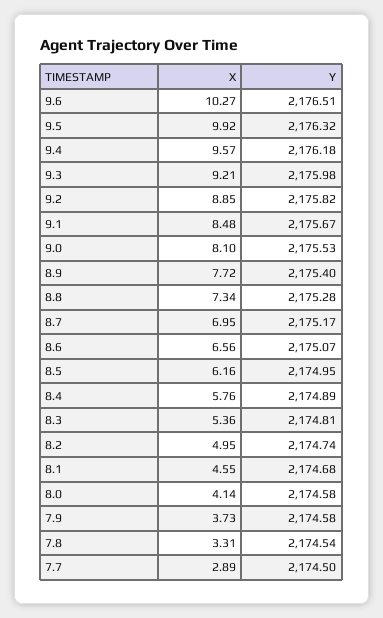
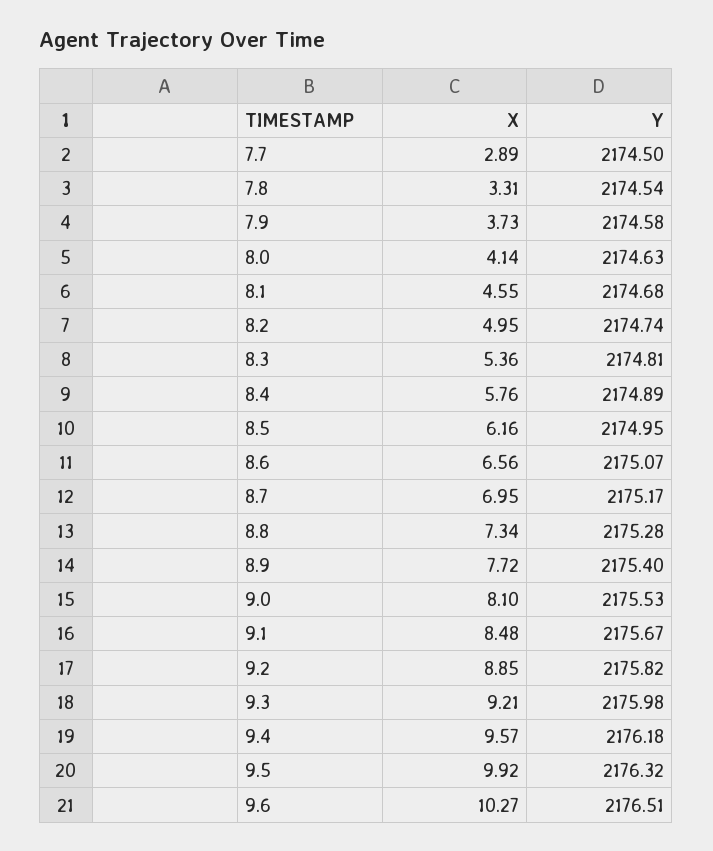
Y, 8.0: 2174.58 -> 2174.63

